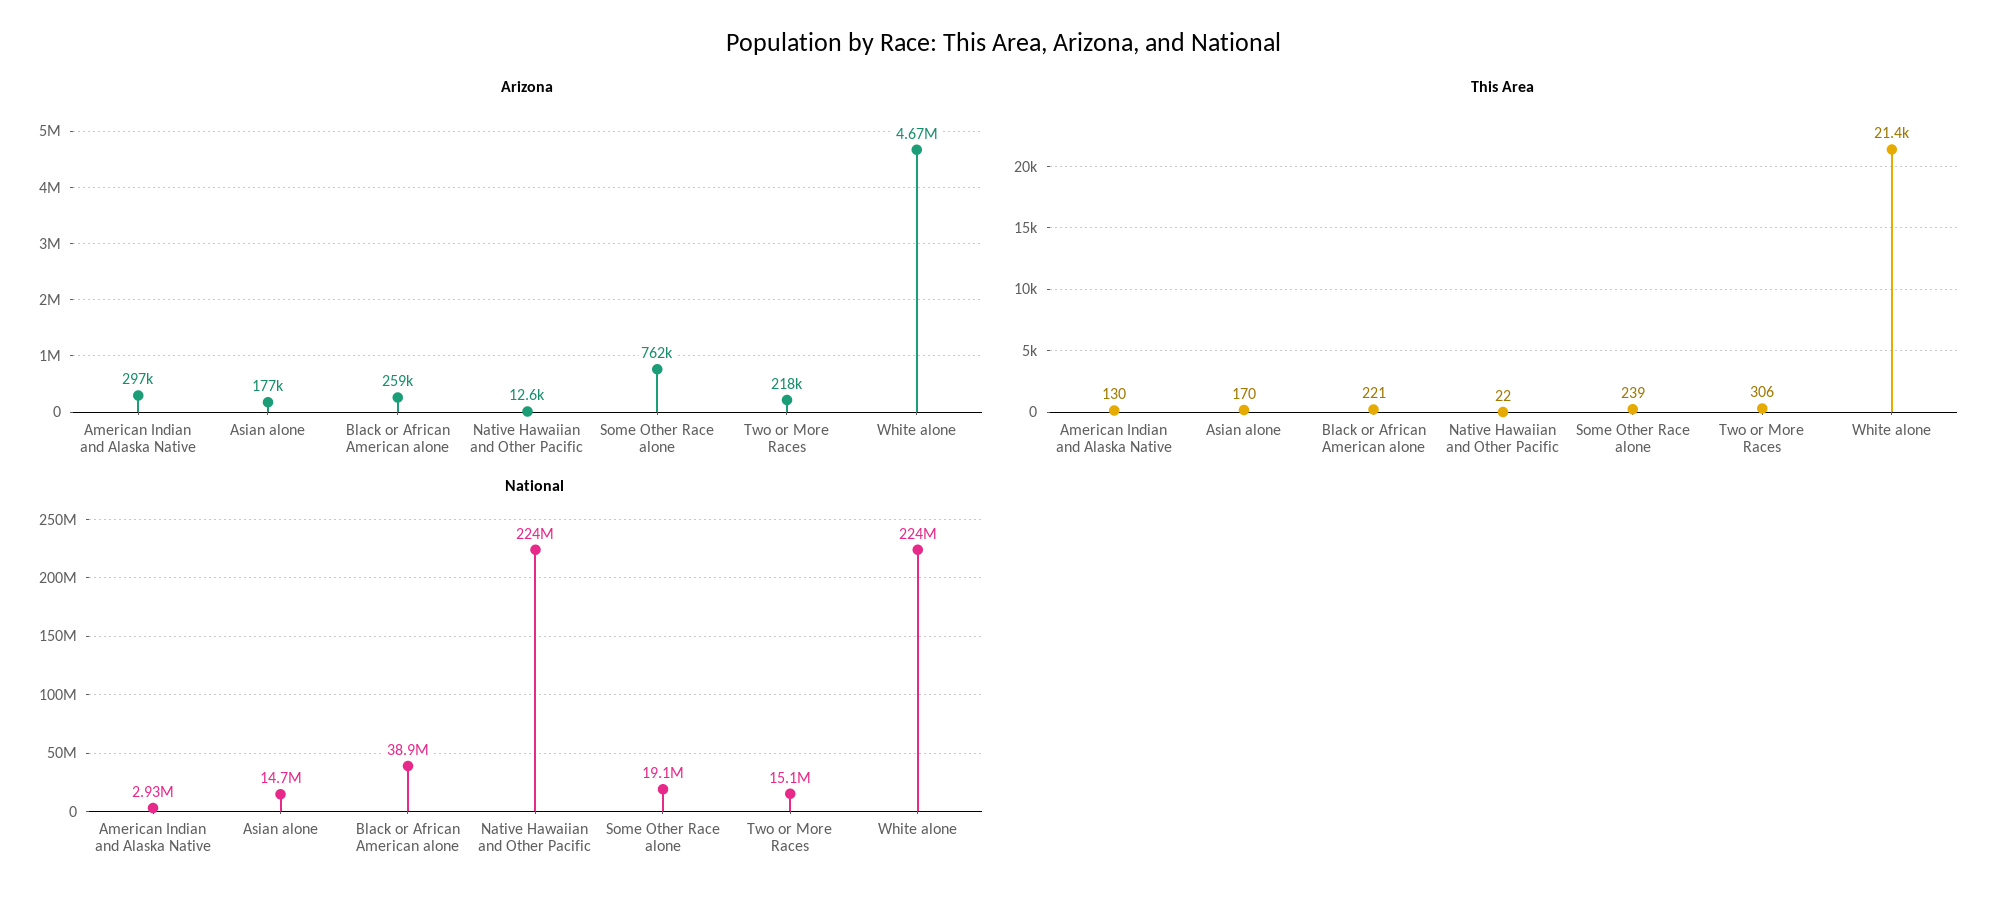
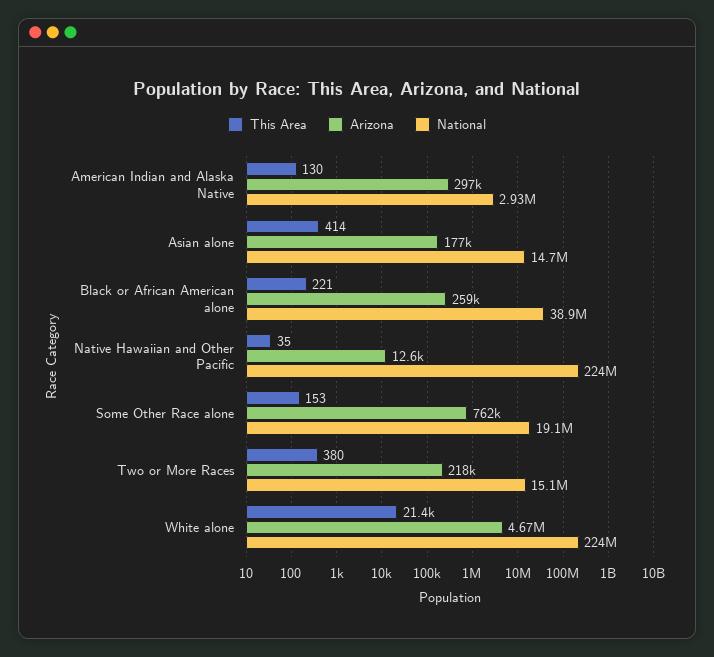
This Area, Asian alone: 170 -> 414
This Area, Native Hawaiian and Other Pacific: 22 -> 35
This Area, Some Other Race alone: 239 -> 153
This Area, Two or More Races: 306 -> 380

